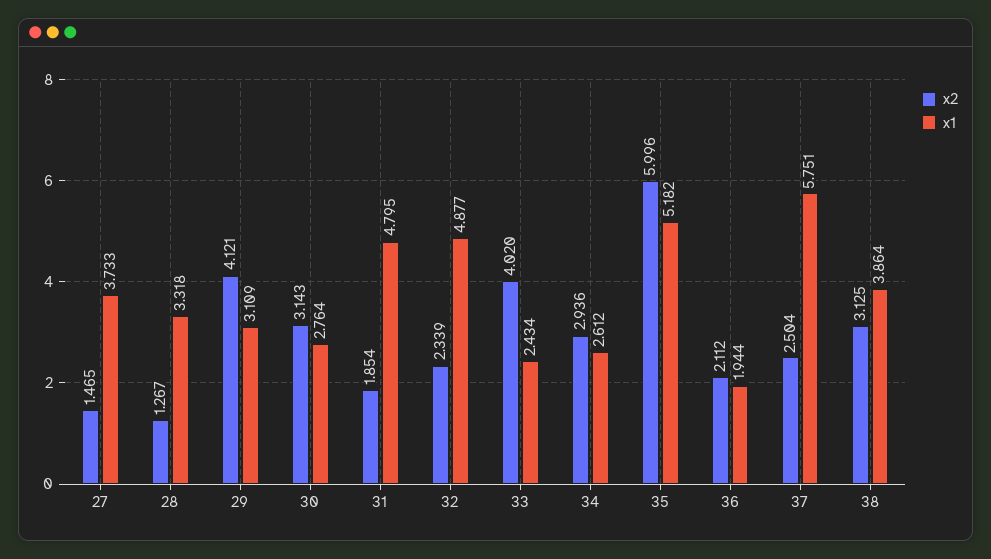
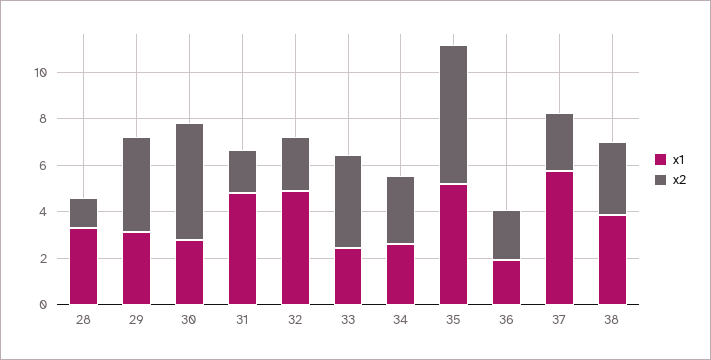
x2, 27: 1.465 -> none
x1, 27: 3.733 -> none
x2, 30: 3.143 -> 5

